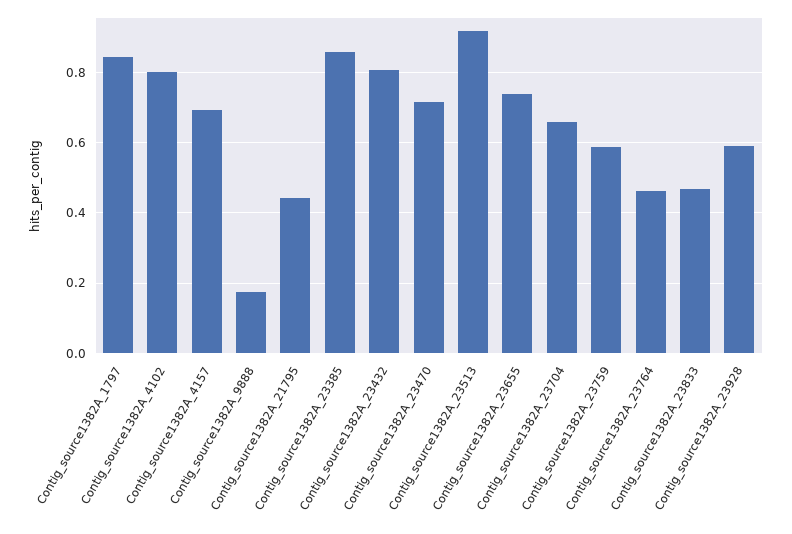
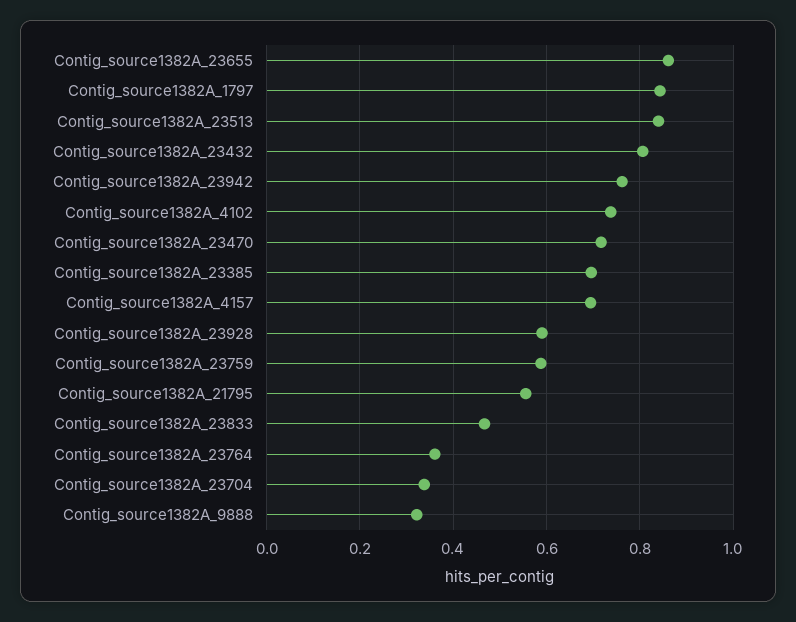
Contig_source1382A_4102: 0.8 -> 0.74
Contig_source1382A_9888: 0.18 -> 0.32
Contig_source1382A_21795: 0.44 -> 0.56
Contig_source1382A_23385: 0.86 -> 0.7
Contig_source1382A_23513: 0.92 -> 0.84
Contig_source1382A_23655: 0.74 -> 0.86
Contig_source1382A_23704: 0.66 -> 0.34
Contig_source1382A_23764: 0.46 -> 0.36
Contig_source1382A_23942: none -> 0.76

